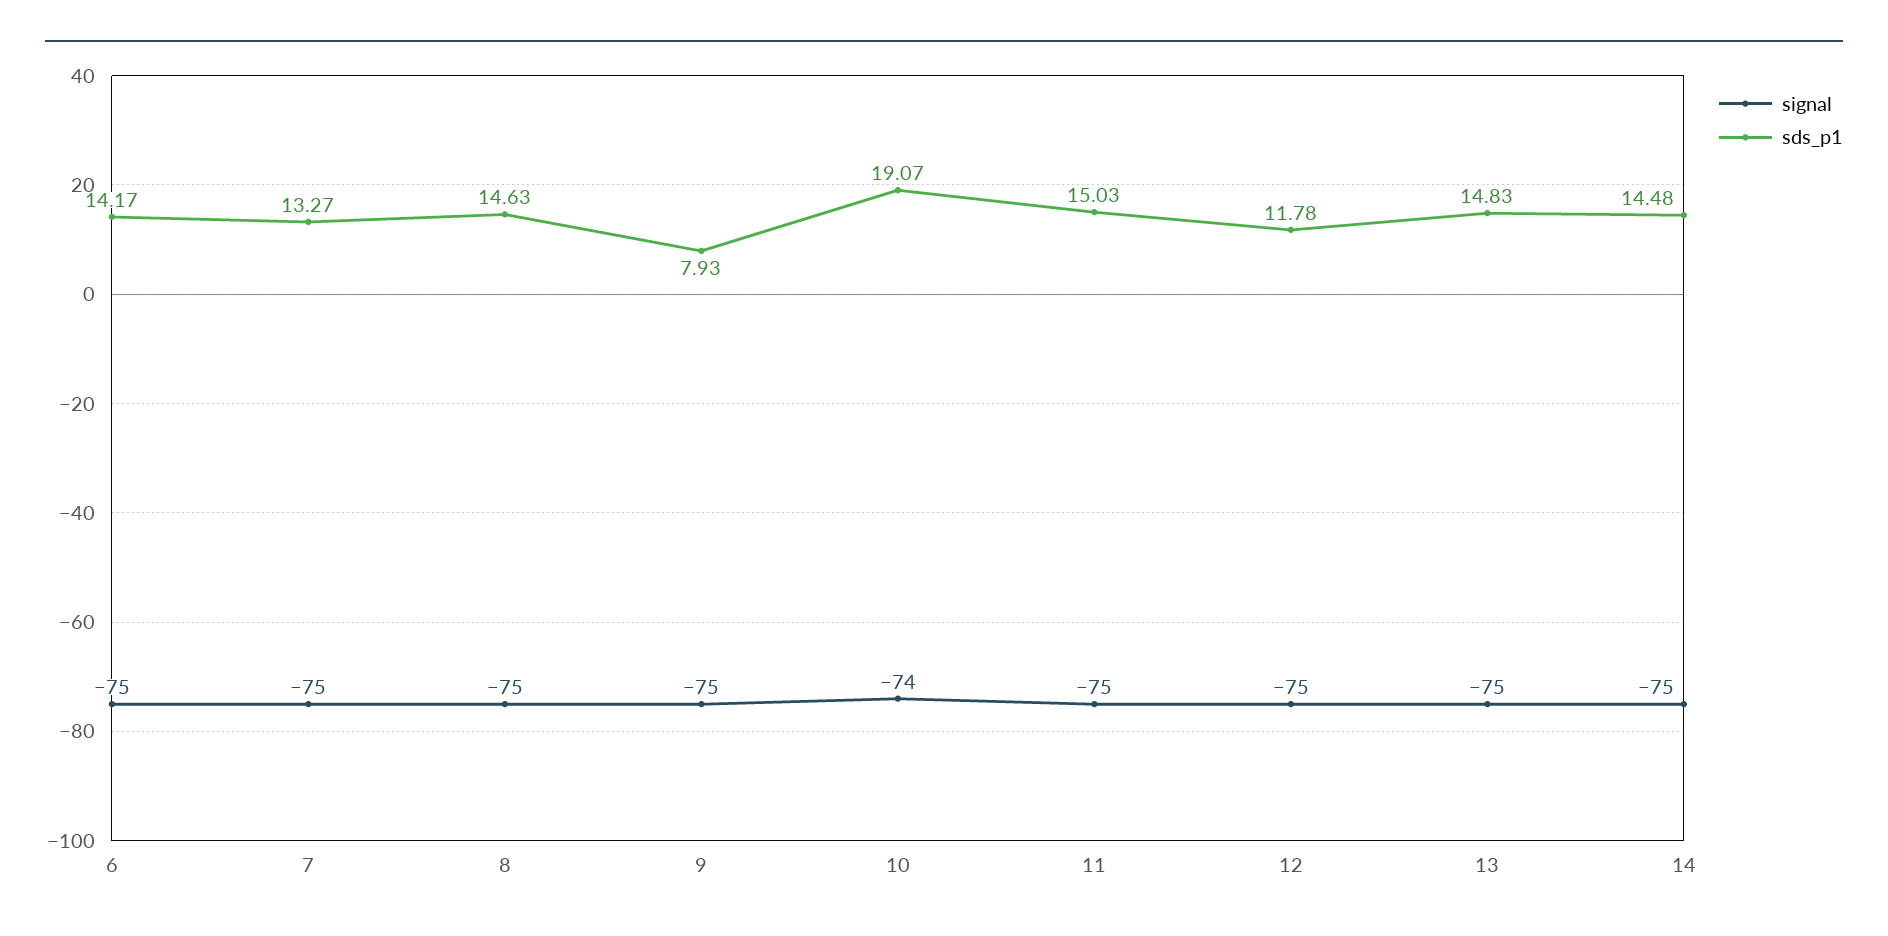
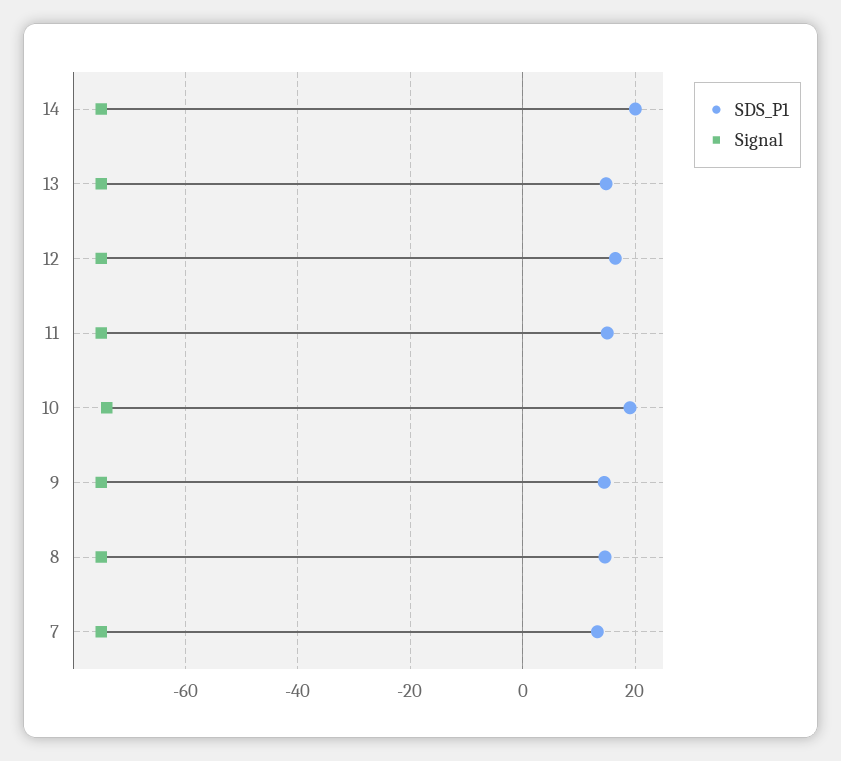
signal, 6: -75 -> none
sds_p1, 6: 14.17 -> none
sds_p1, 9: 7.93 -> 14
sds_p1, 12: 11.78 -> 16
sds_p1, 14: 14.48 -> 20

